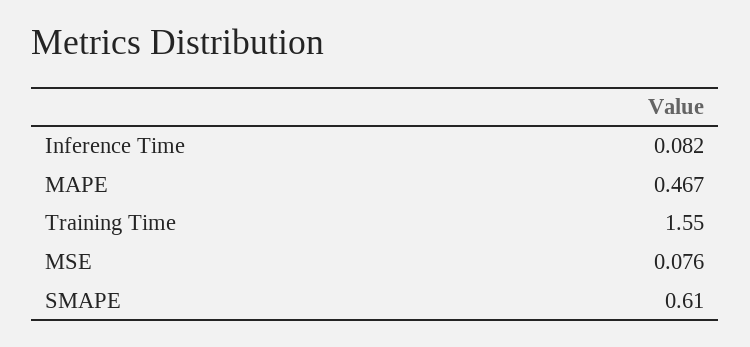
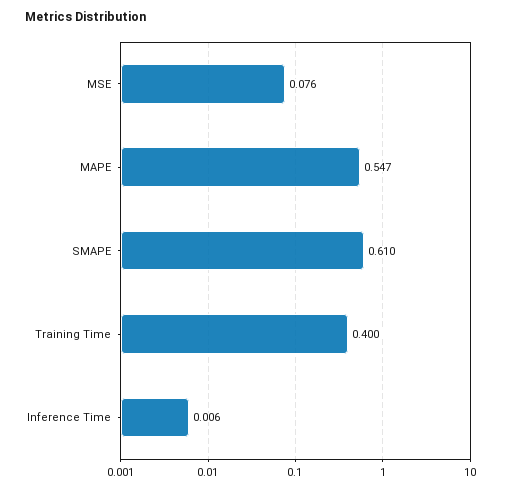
Inference Time: 0.082 -> 0.006
MAPE: 0.467 -> 0.547
Training Time: 1.55 -> 0.4

